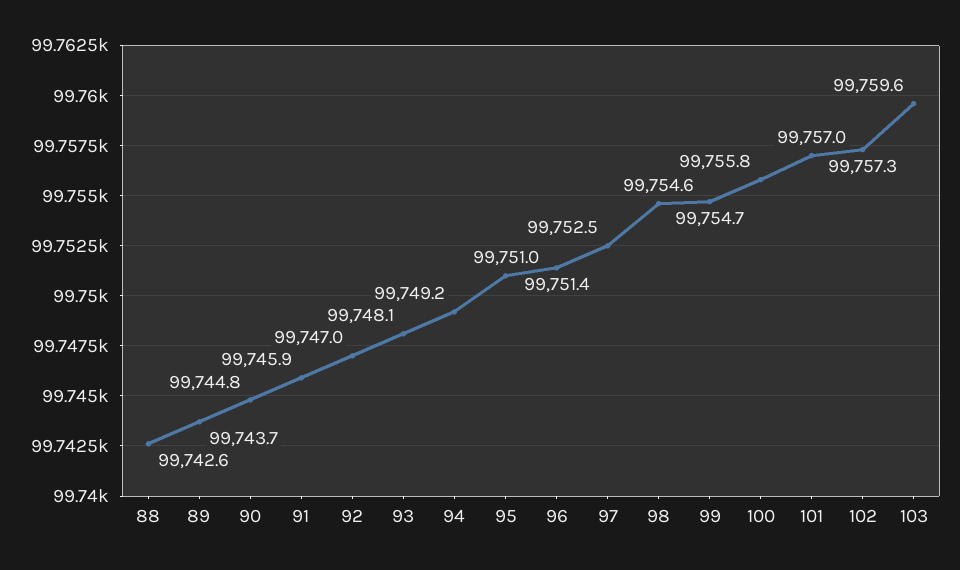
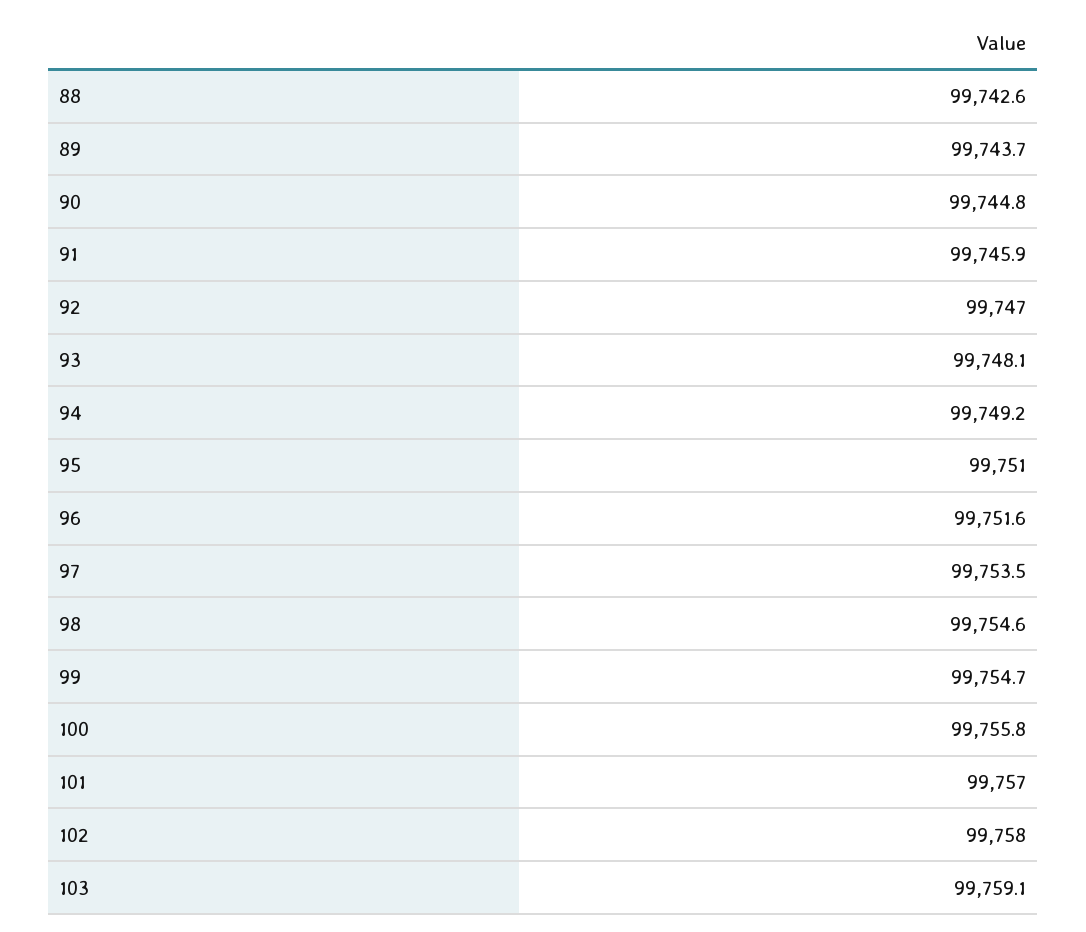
96: 99751.4 -> 99751.6
97: 99752.5 -> 99753.5
102: 99757.3 -> 99758
103: 99759.6 -> 99759.1

